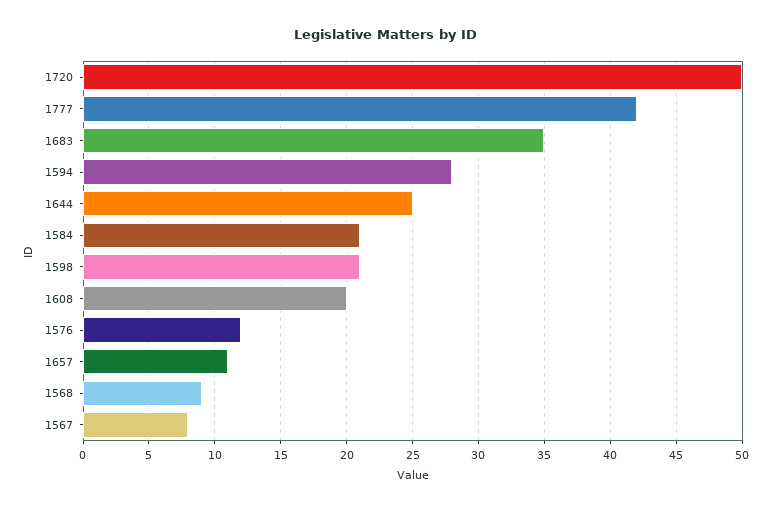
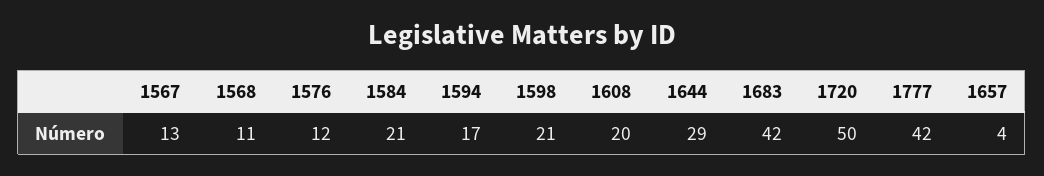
1683: 35 -> 42
1594: 28 -> 17
1644: 25 -> 29
1657: 11 -> 4
1568: 9 -> 11
1567: 8 -> 13

